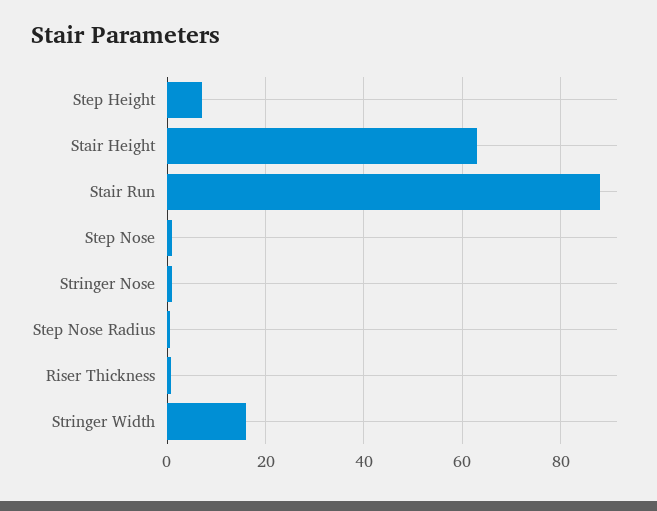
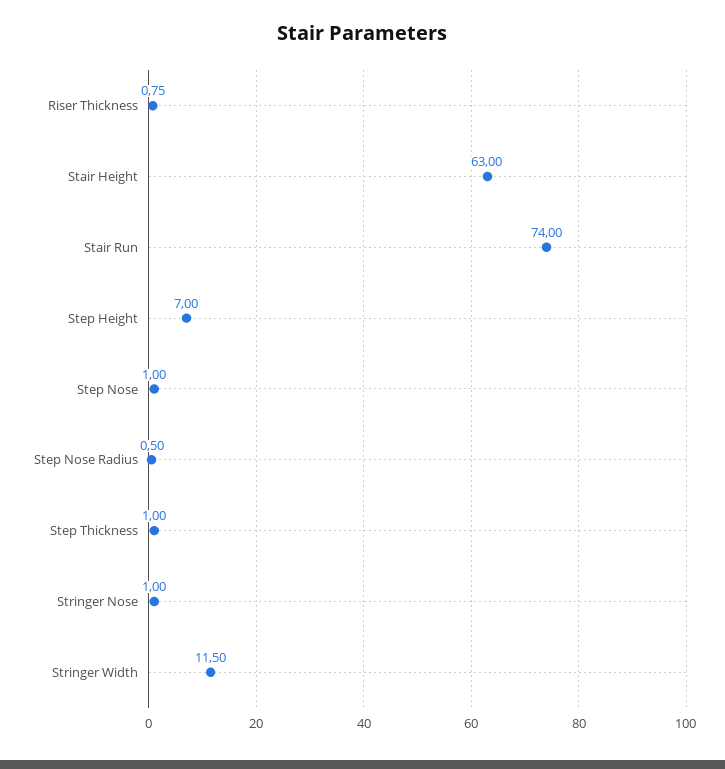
Stair Run: 88 -> 74
Stringer Width: 16 -> 11.5
Step Thickness: none -> 1

